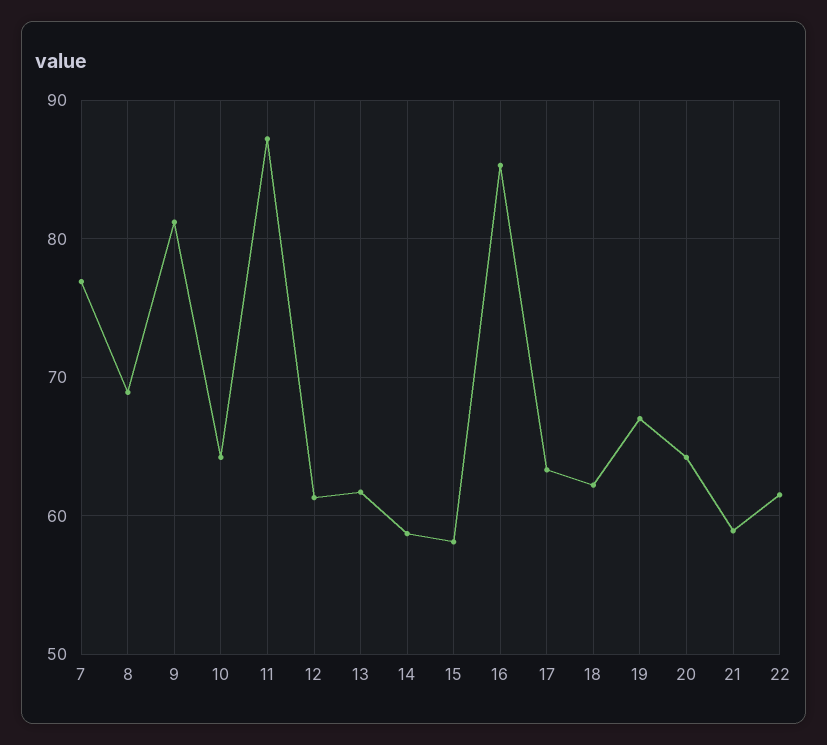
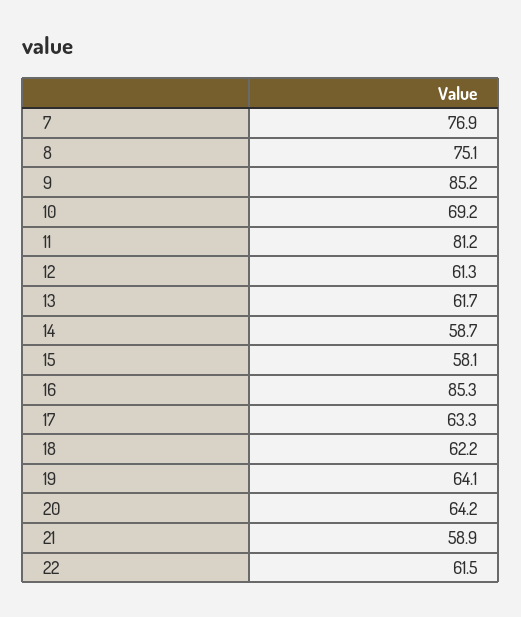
8: 69 -> 75.1
9: 81 -> 85.2
10: 64 -> 69.2
11: 87 -> 81.2
19: 67 -> 64.1

